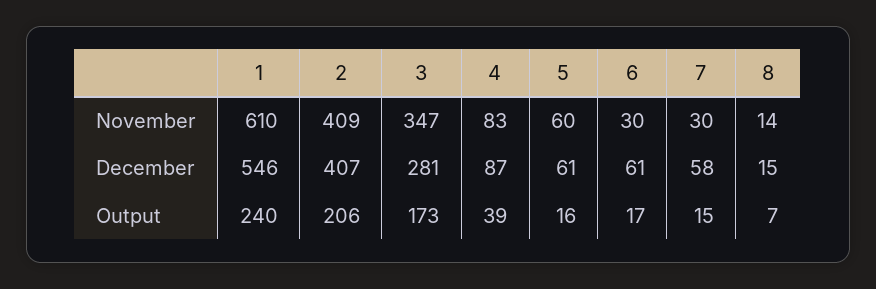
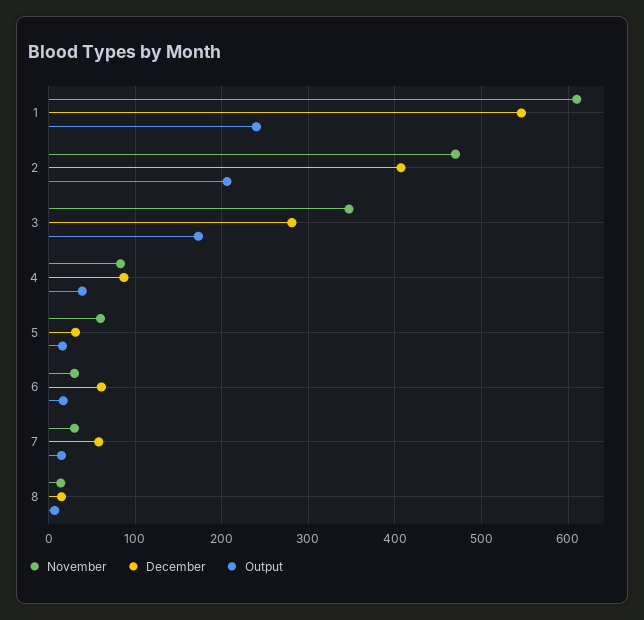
November, 2: 409 -> 470
December, 5: 61 -> 30

